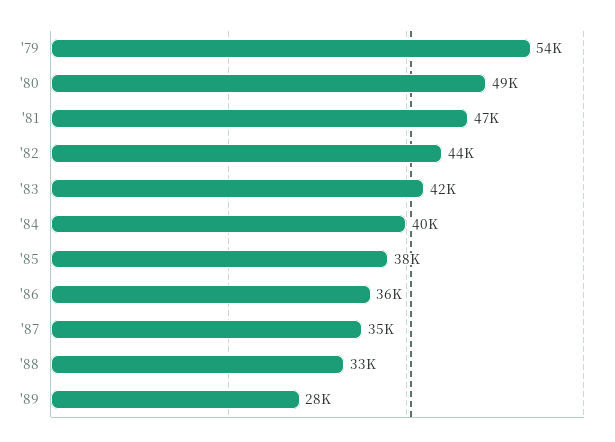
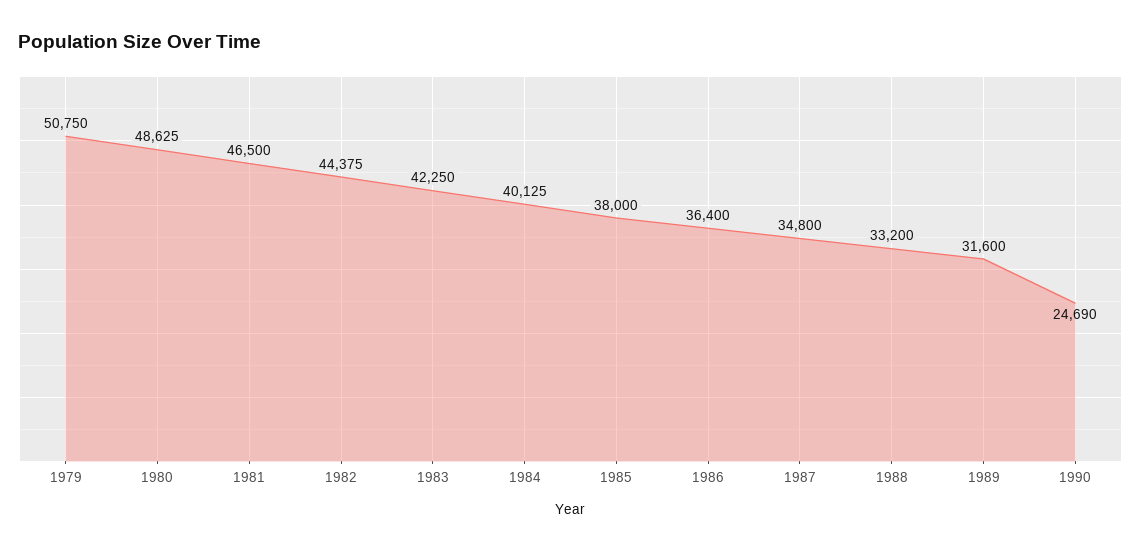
'79: 54000 -> 50750
'89: 28000 -> 31600
1990: none -> 24690

